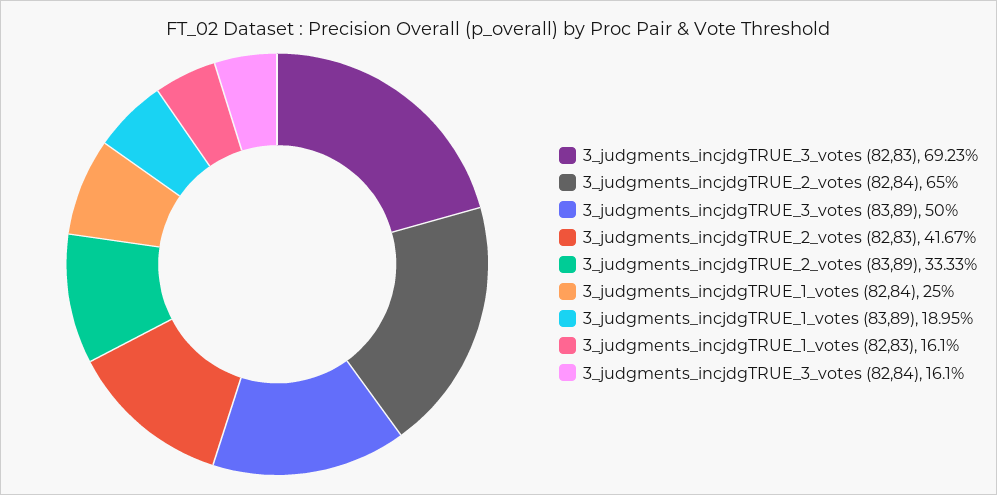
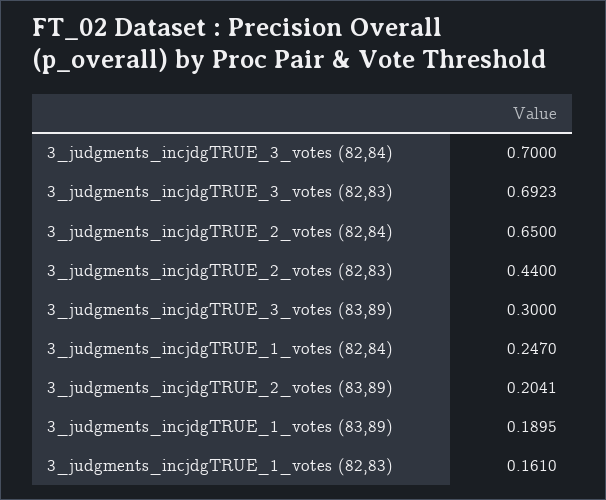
3_judgments_incjdgTRUE_3_votes (83,89): 0.5 -> 0.3
3_judgments_incjdgTRUE_2_votes (82,83): 0.4167 -> 0.44
3_judgments_incjdgTRUE_2_votes (83,89): 0.3333 -> 0.2041
3_judgments_incjdgTRUE_1_votes (82,84): 0.25 -> 0.247
3_judgments_incjdgTRUE_3_votes (82,84): 0.161 -> 0.7

